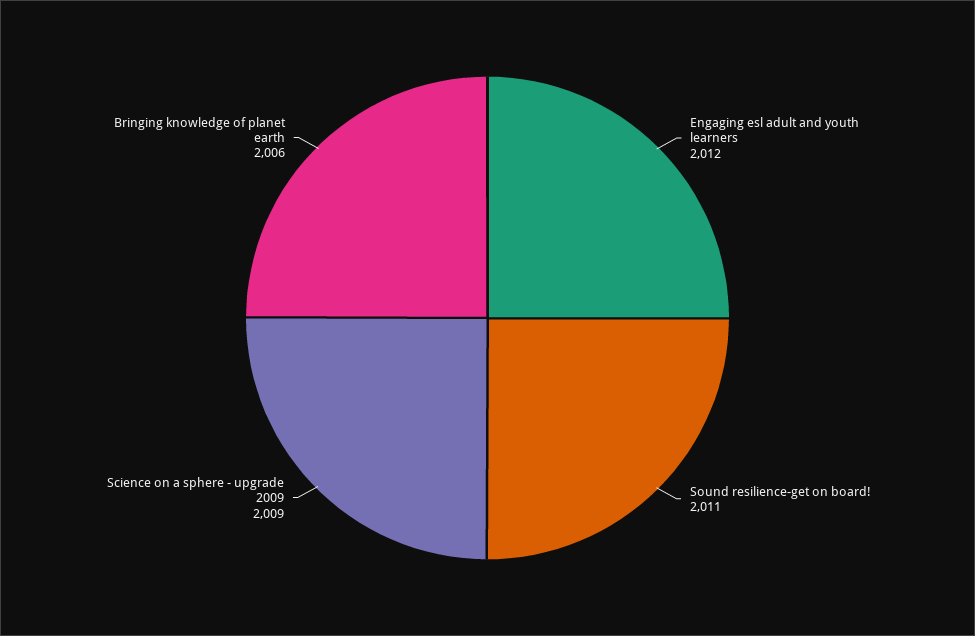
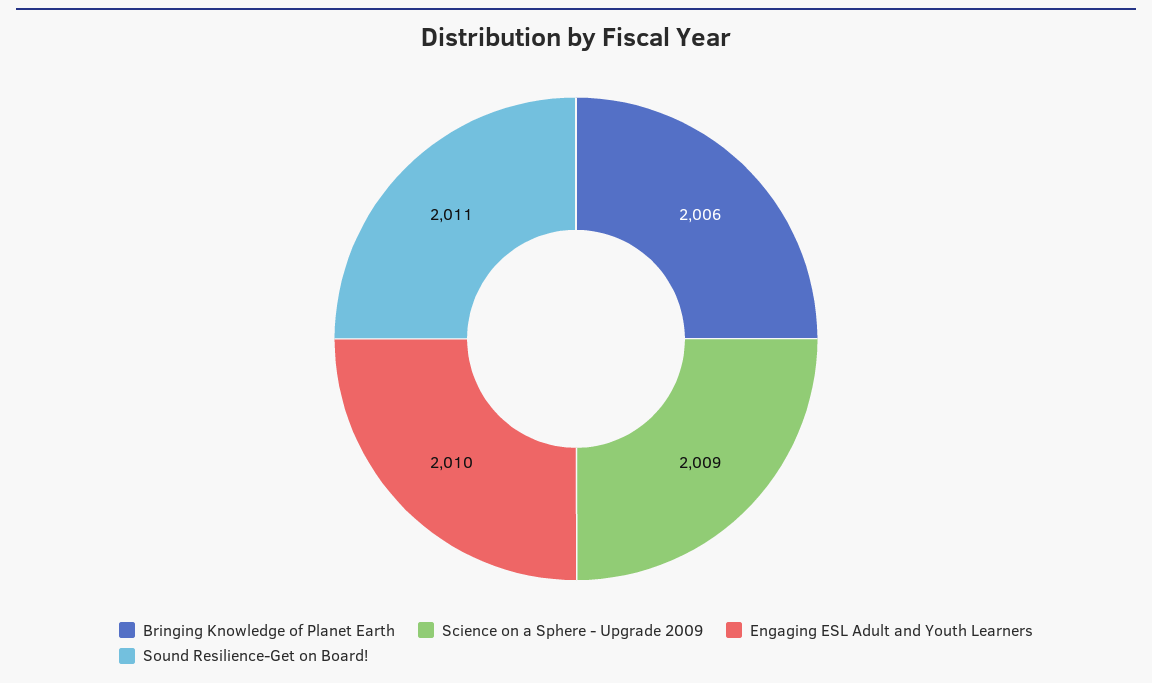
Engaging esl adult and youth learners: 2012 -> 2010

